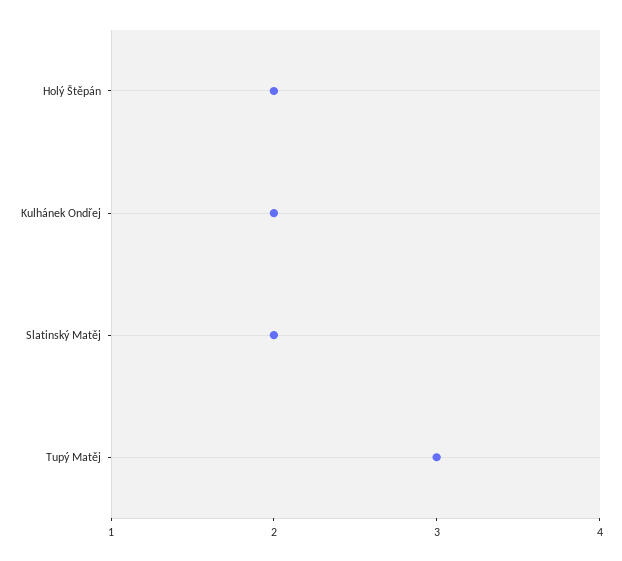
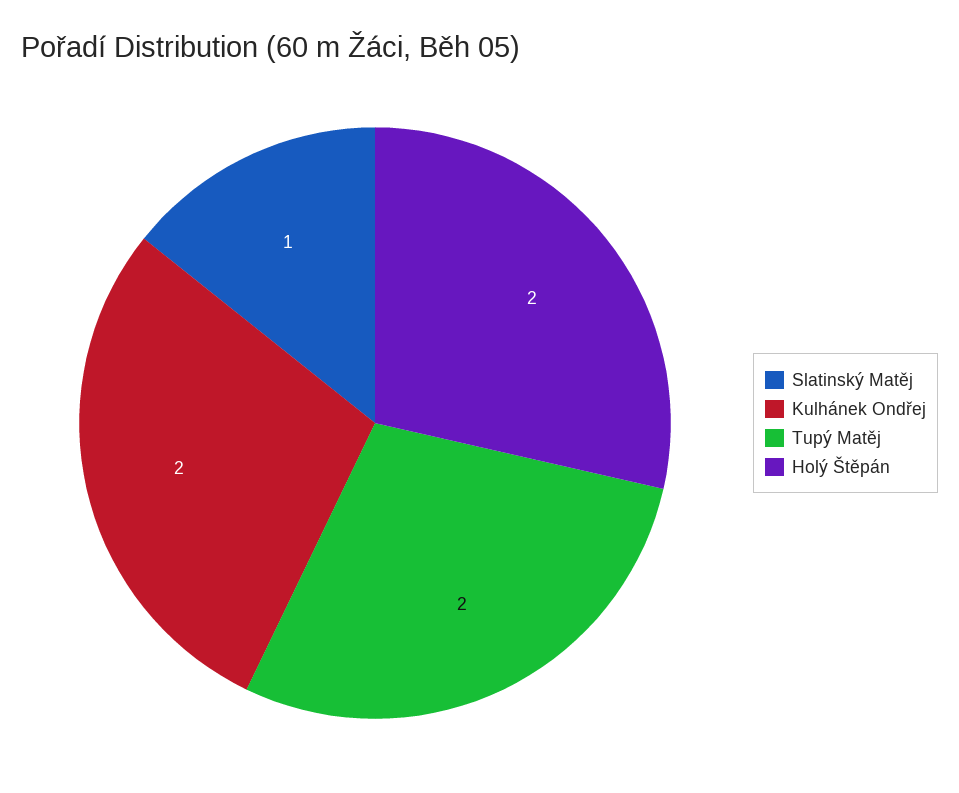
Slatinský Matěj: 2 -> 1
Tupý Matěj: 3 -> 2

